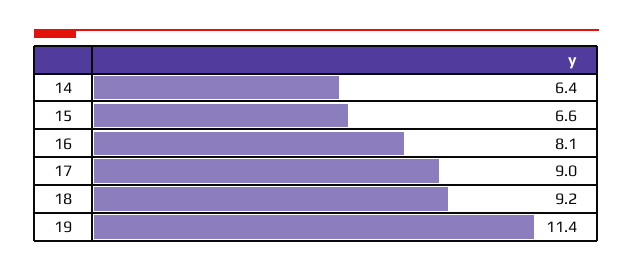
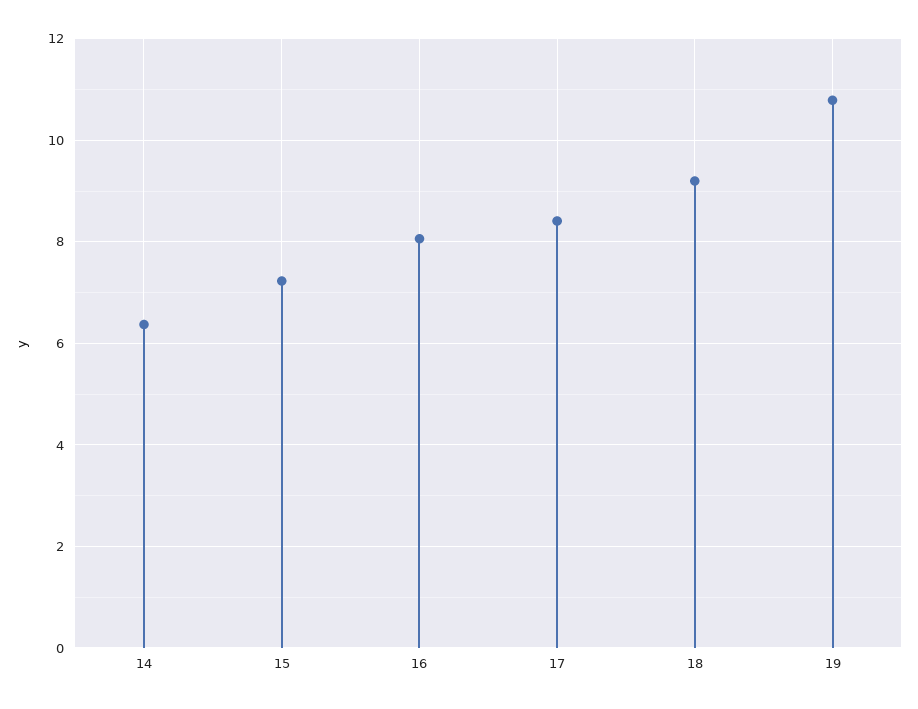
15: 6.6 -> 7.2
17: 9 -> 8.4
19: 11.4 -> 10.8

